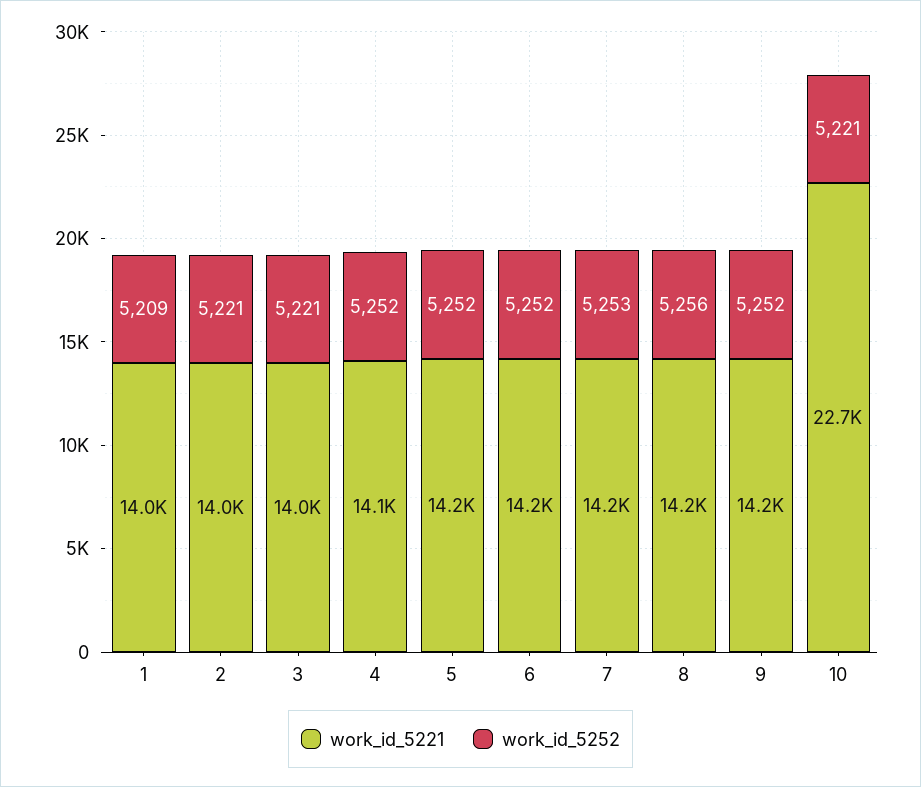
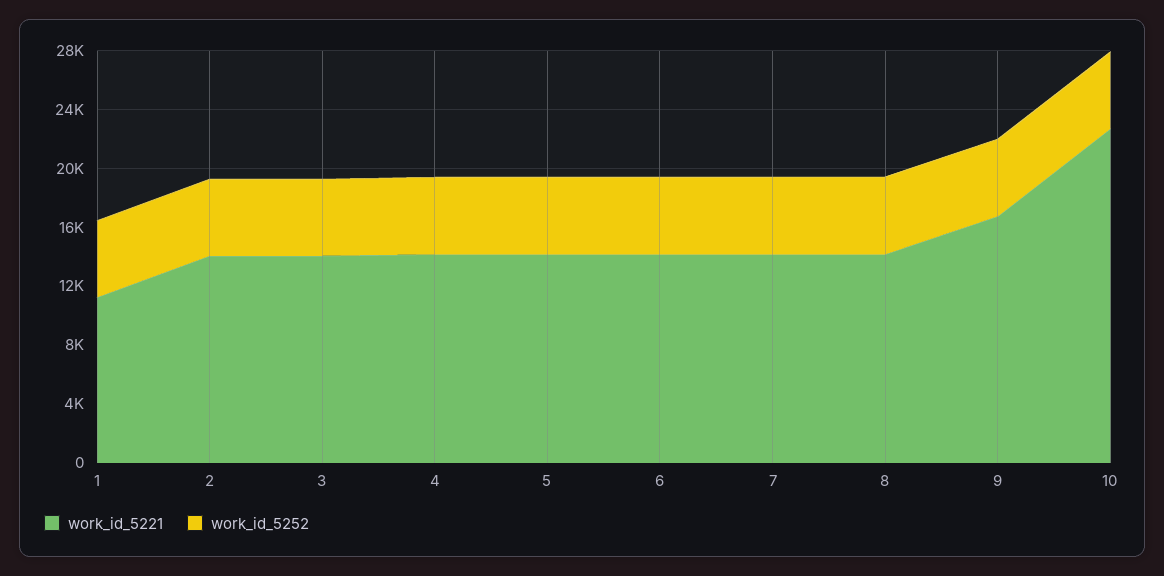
work_id_5221, 1: 14000 -> 11000
work_id_5221, 9: 14200 -> 17000

